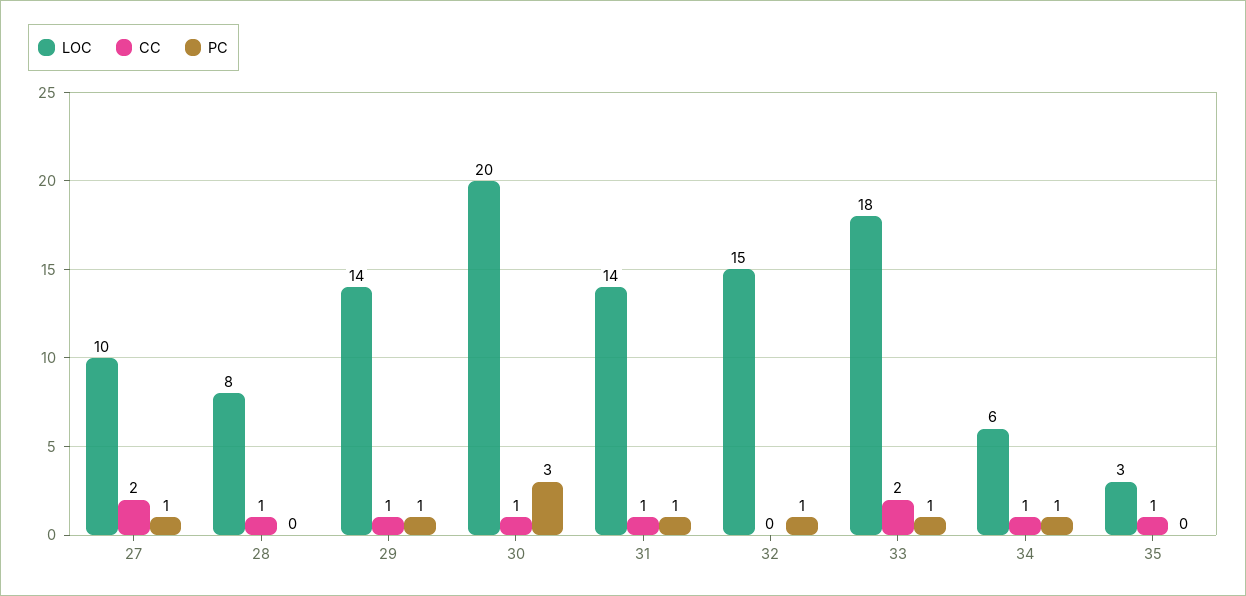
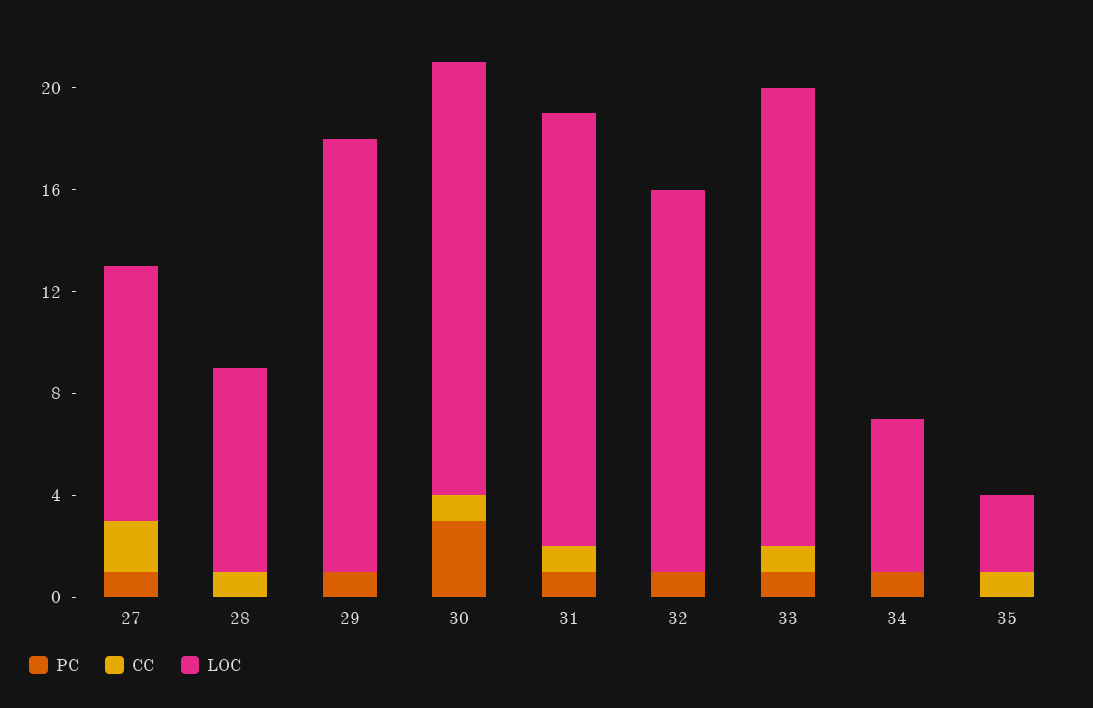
LOC, 29: 14 -> 17
CC, 29: 1 -> 0
LOC, 30: 20 -> 17
LOC, 31: 14 -> 17
CC, 33: 2 -> 1
CC, 34: 1 -> 0

